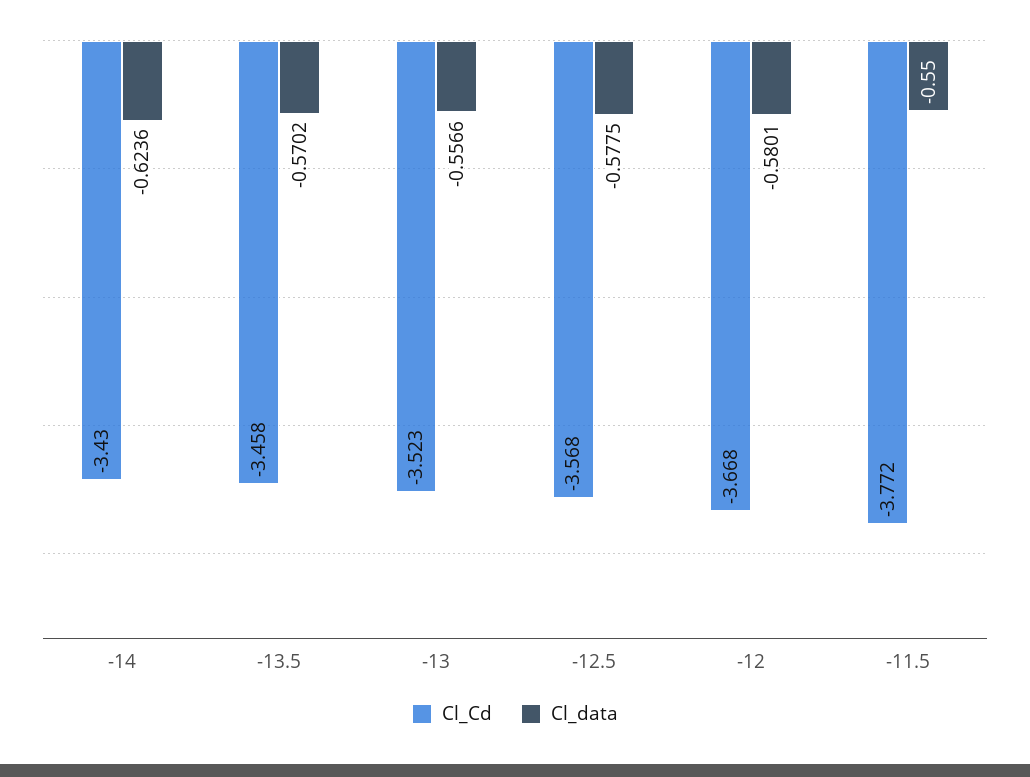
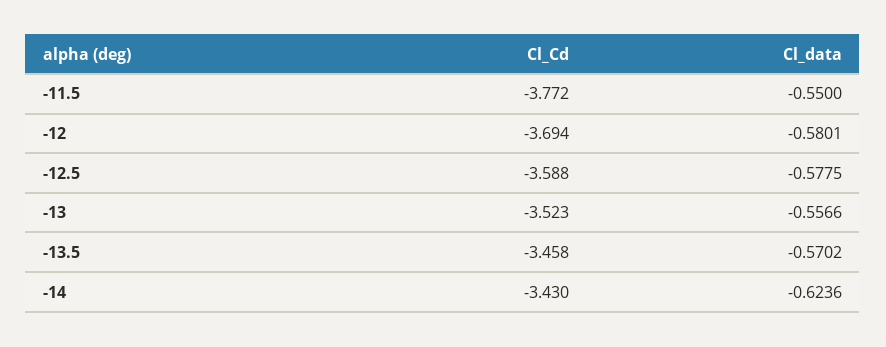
Cl_Cd, -12.5: -3.568 -> -3.588
Cl_Cd, -12: -3.668 -> -3.694

